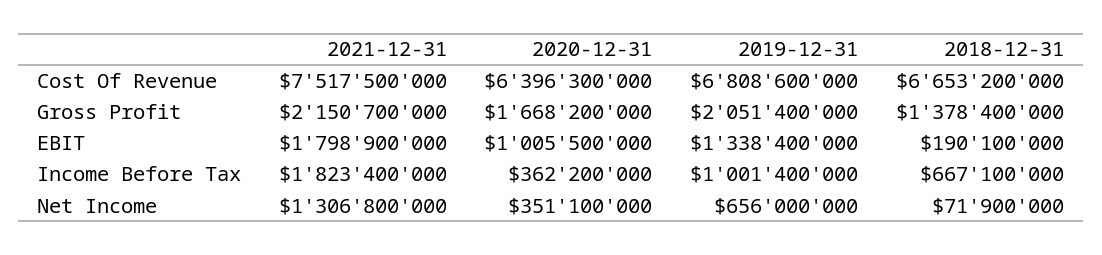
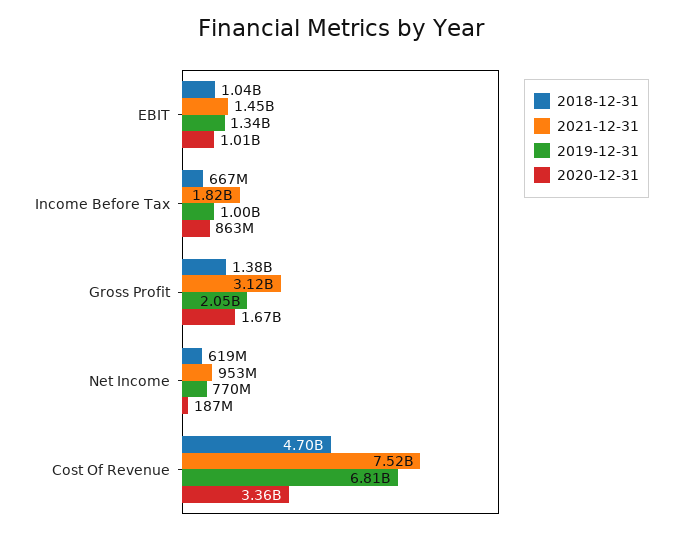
2020-12-31, Cost Of Revenue: 6396300000 -> 3360000000
2018-12-31, Cost Of Revenue: 6653200000 -> 4700000000
2021-12-31, Gross Profit: 2150700000 -> 3120000000
2021-12-31, EBIT: 1798900000 -> 1450000000
2018-12-31, EBIT: 190100000 -> 1040000000
2020-12-31, Income Before Tax: 362200000 -> 863000000
2021-12-31, Net Income: 1306800000 -> 953000000
2020-12-31, Net Income: 351100000 -> 187000000
2019-12-31, Net Income: 656000000 -> 770000000
2018-12-31, Net Income: 71900000 -> 619000000

